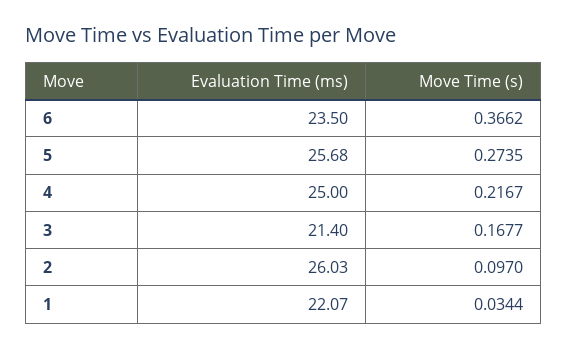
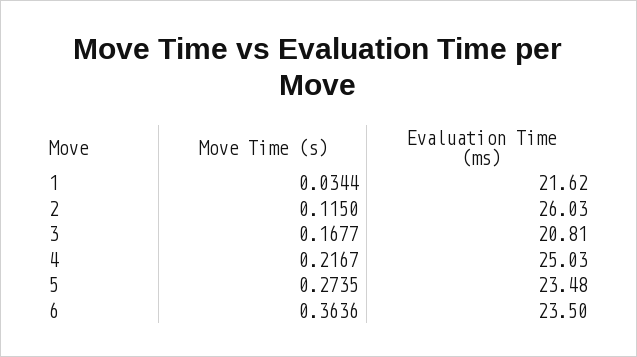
Move Time (s), 6: 0.3662 -> 0.3636
Evaluation Time (ms), 5: 25.68 -> 23.48
Evaluation Time (ms), 4: 25 -> 25.03
Evaluation Time (ms), 3: 21.4 -> 20.81
Move Time (s), 2: 0.097 -> 0.115
Evaluation Time (ms), 1: 22.07 -> 21.62

